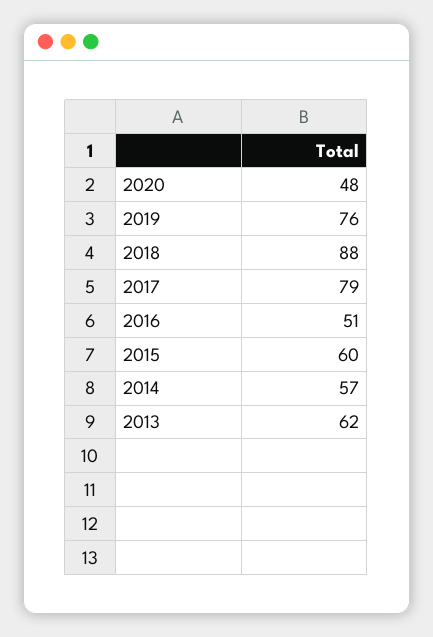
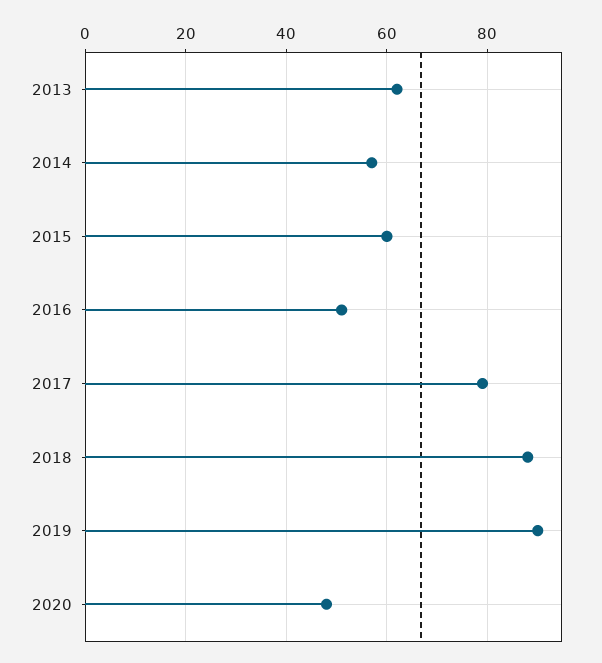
2019: 76 -> 90

